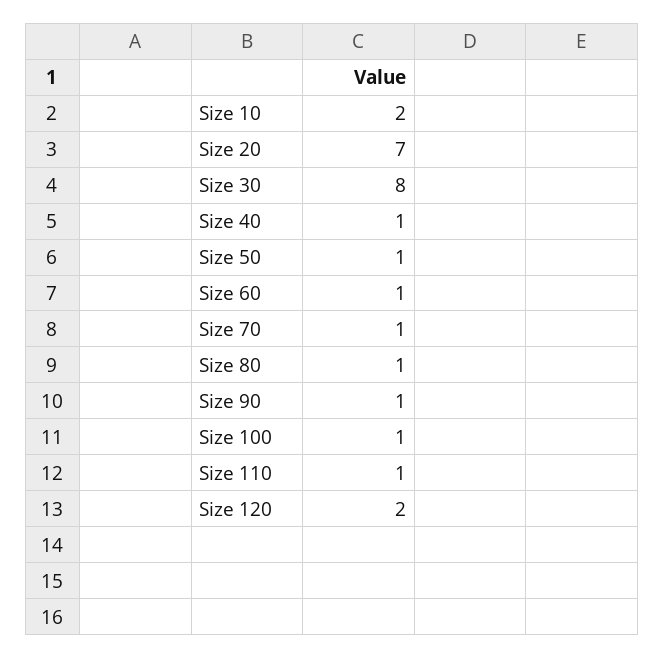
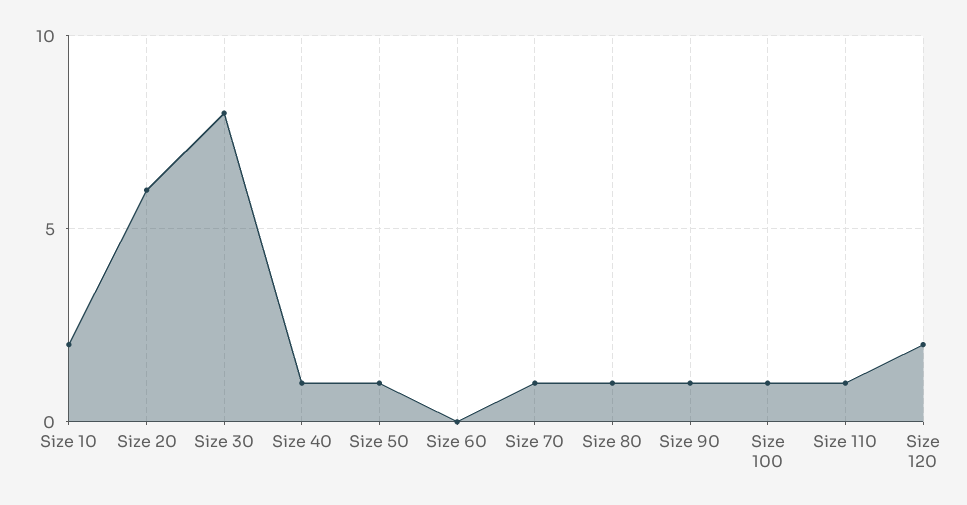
Size 20: 7 -> 6
Size 60: 1 -> 0

